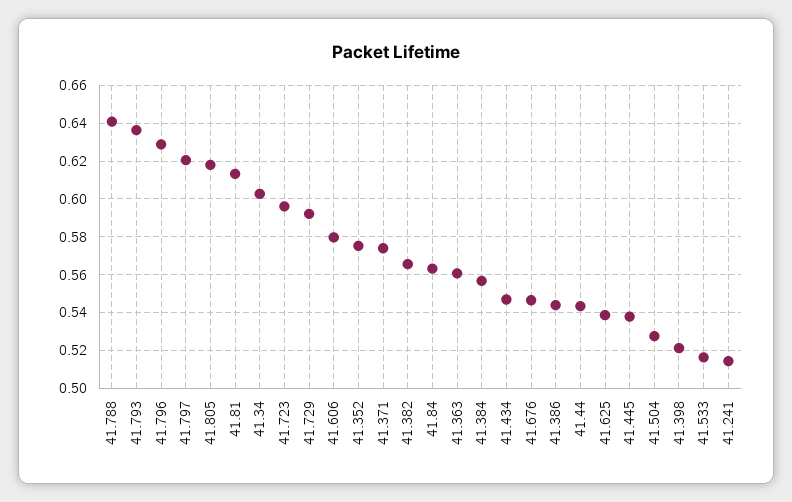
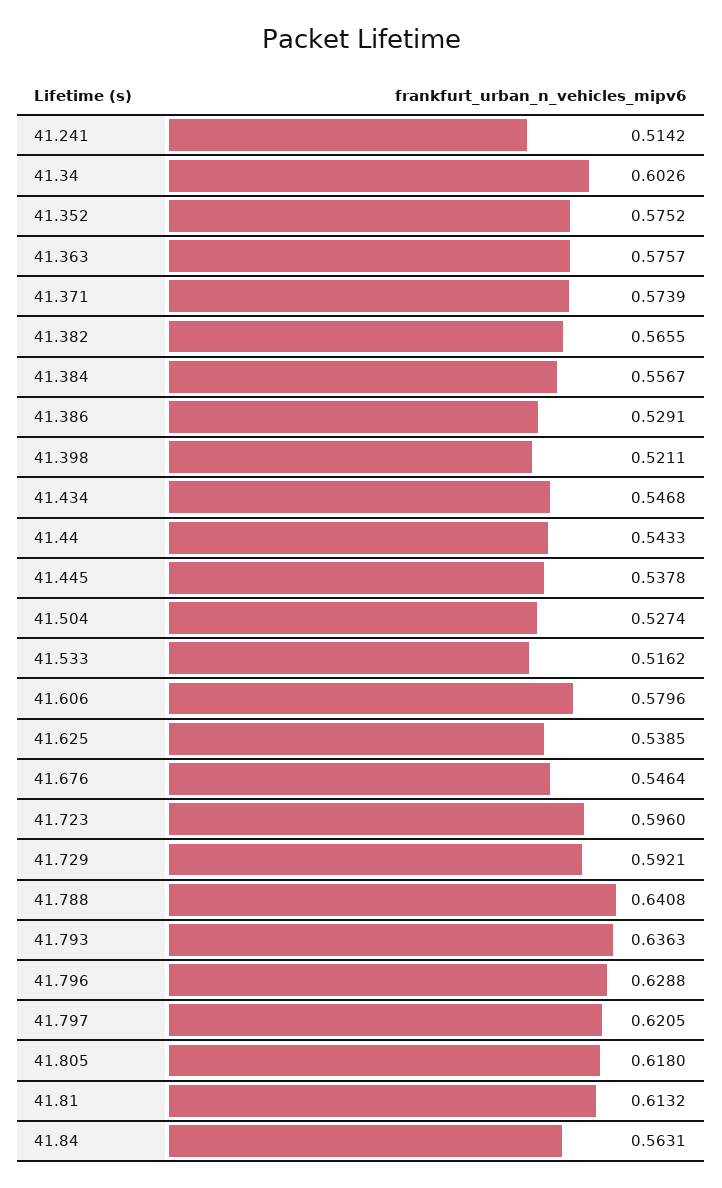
41.363: 0.56 -> 0.5757
41.386: 0.545 -> 0.5291

